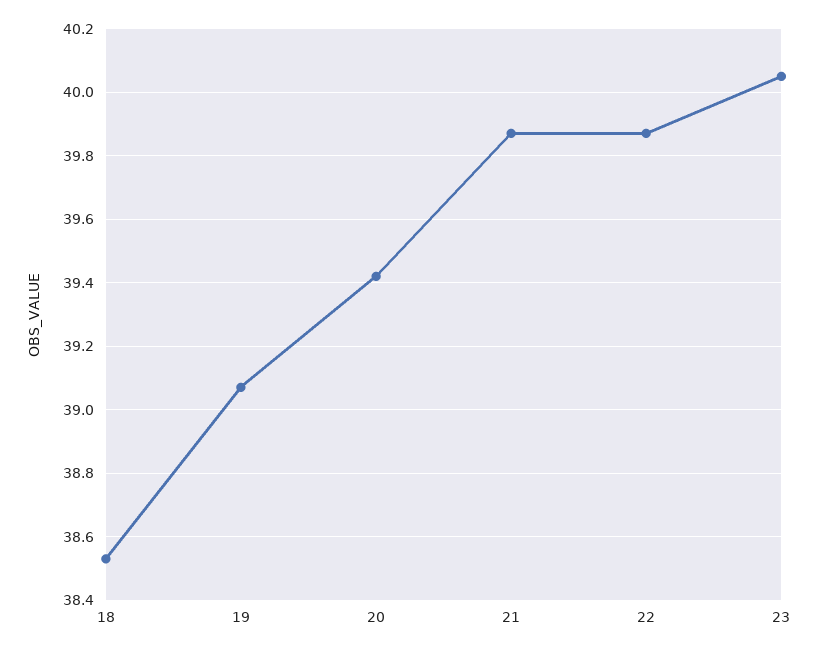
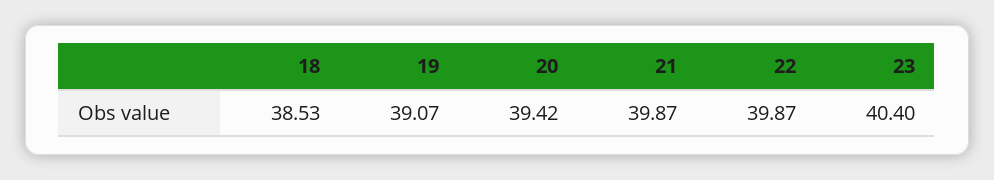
23: 40.05 -> 40.4

